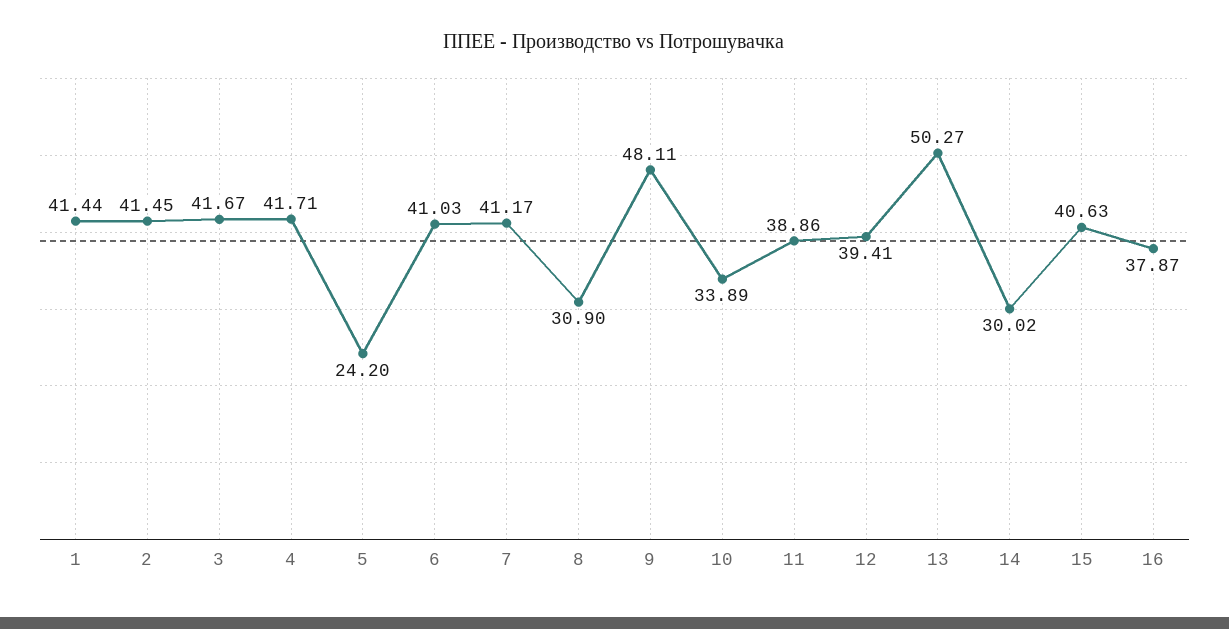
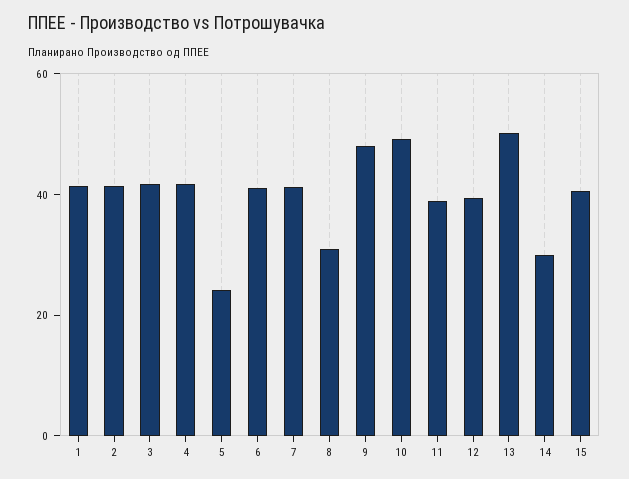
10: 33.89 -> 50
16: 37.87 -> none

